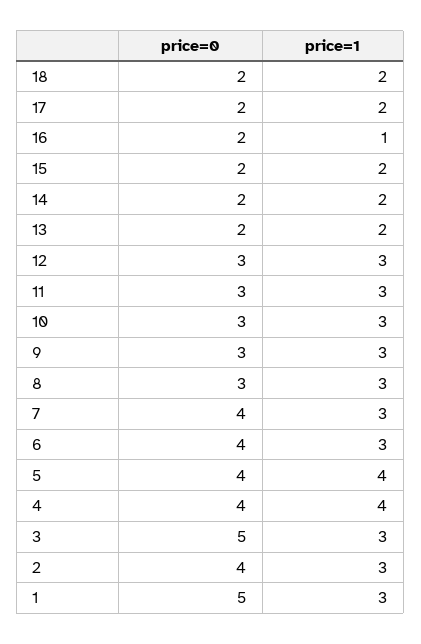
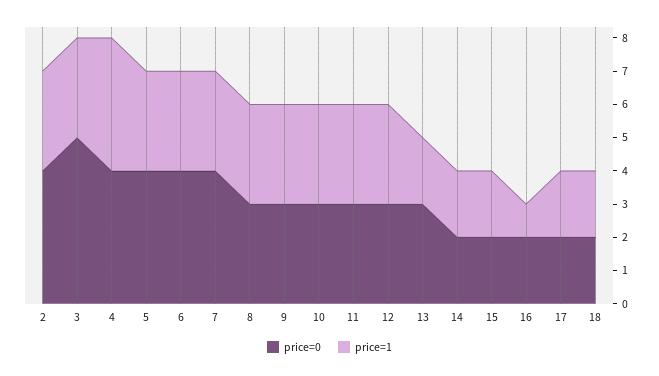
price=0, 13: 2 -> 3
price=1, 5: 4 -> 3
price=0, 1: 5 -> none
price=1, 1: 3 -> none

